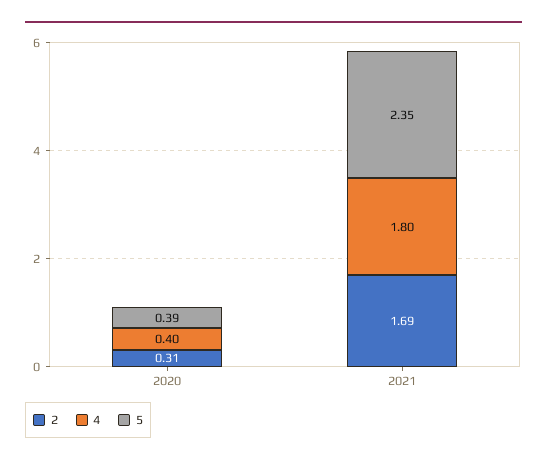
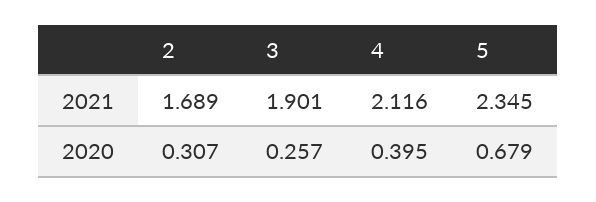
5, 2020: 0.39 -> 0.679
4, 2021: 1.8 -> 2.116
3, 2021: none -> 1.901
3, 2020: none -> 0.257

